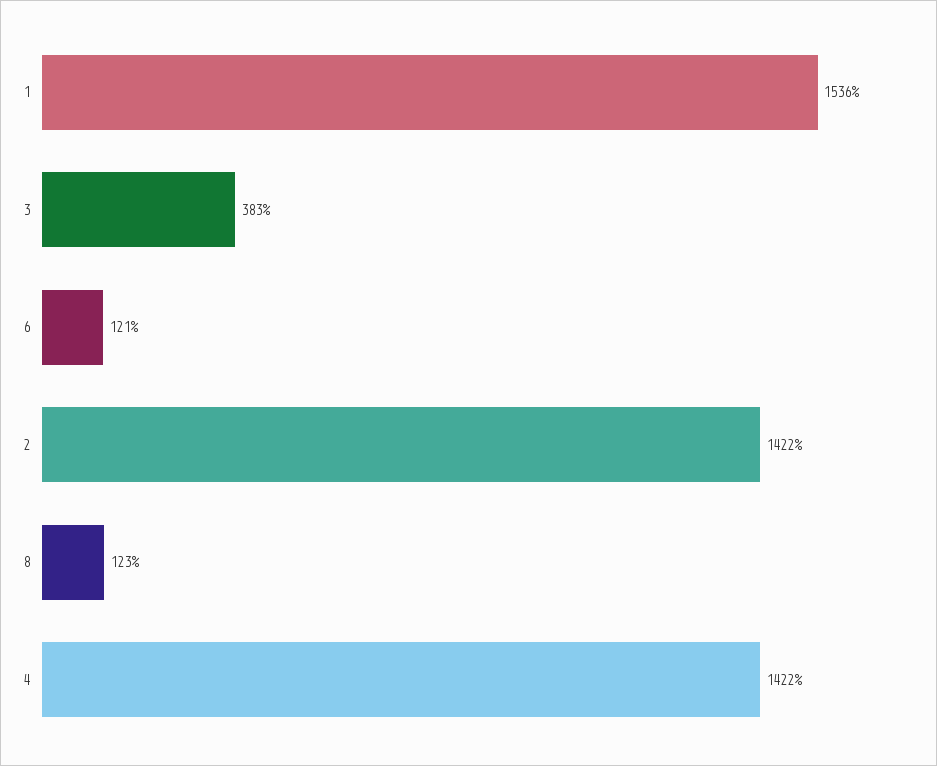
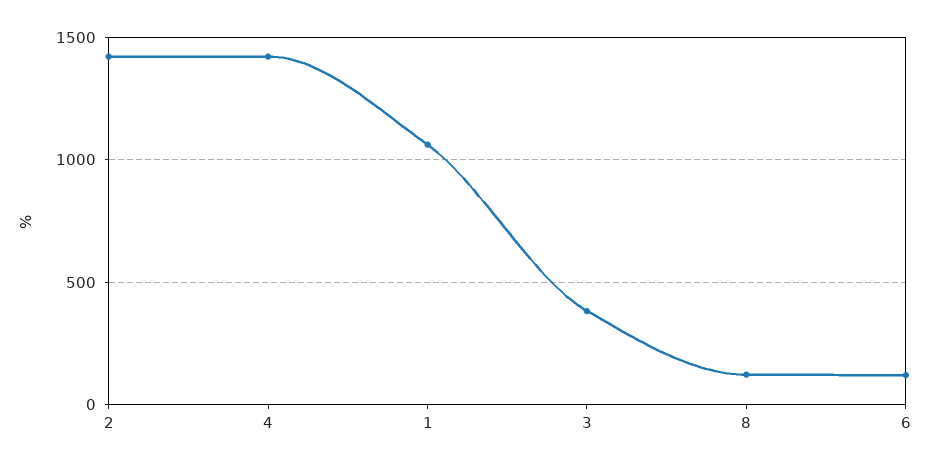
1: 1536 -> 1050

